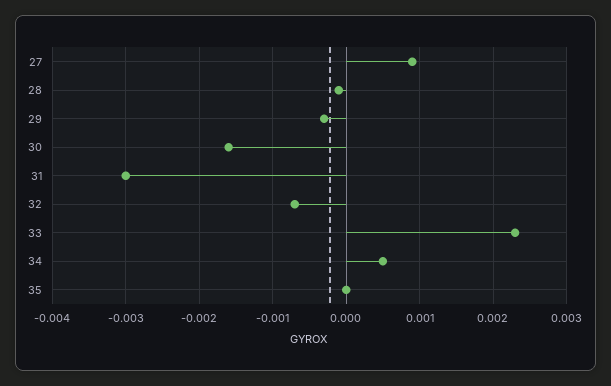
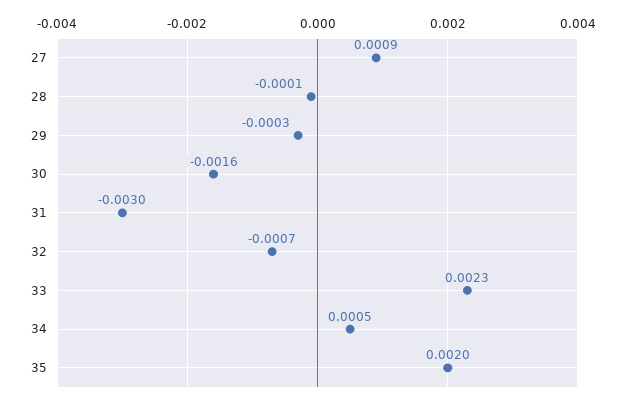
35: 0 -> 0.002

